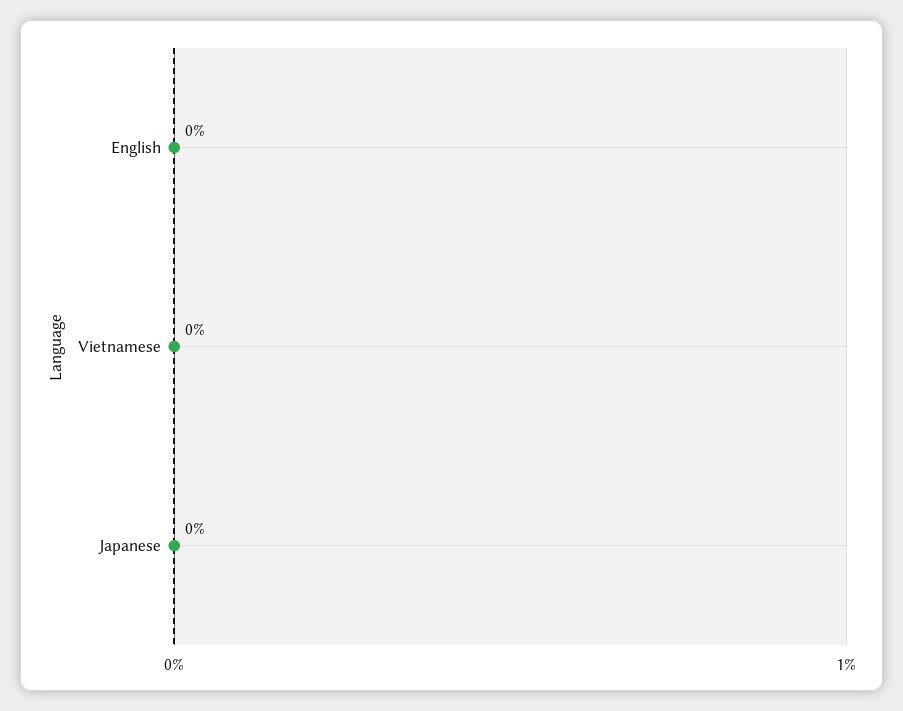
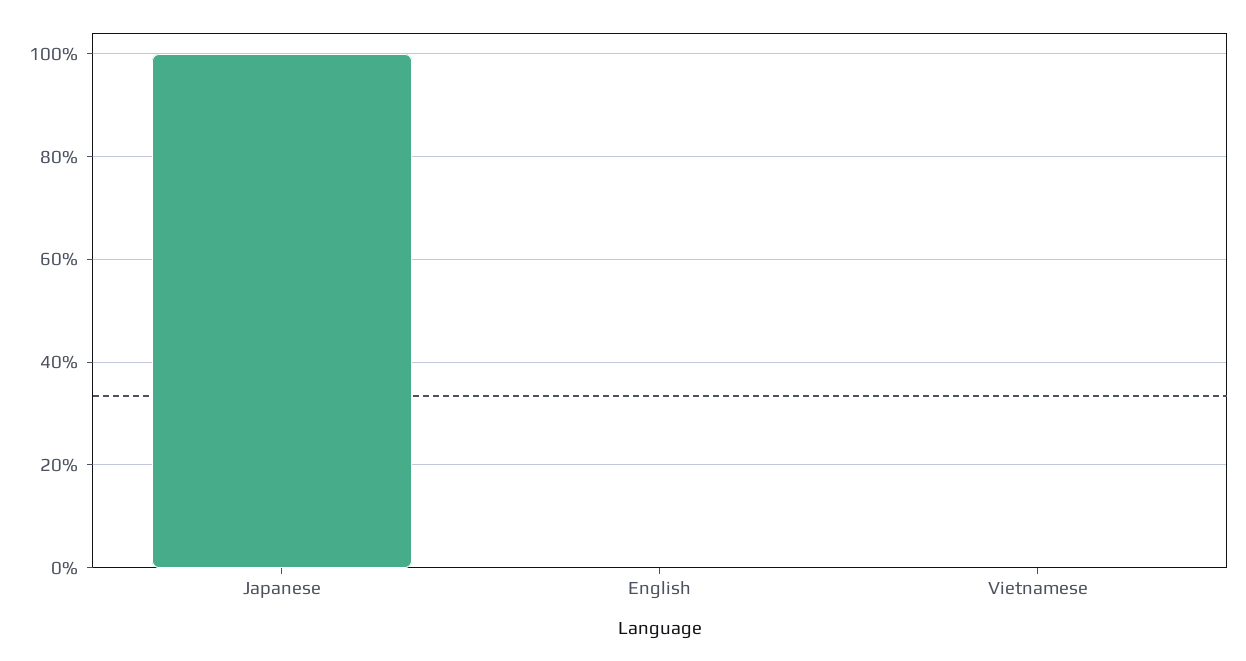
Japanese: 0 -> 100

